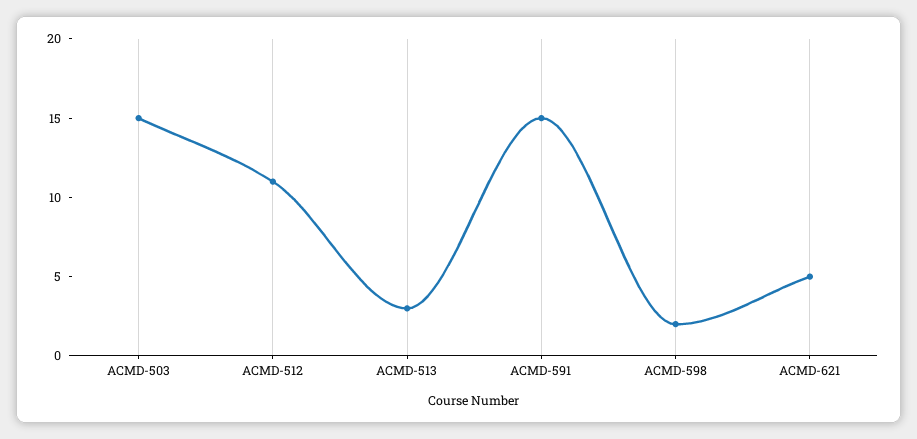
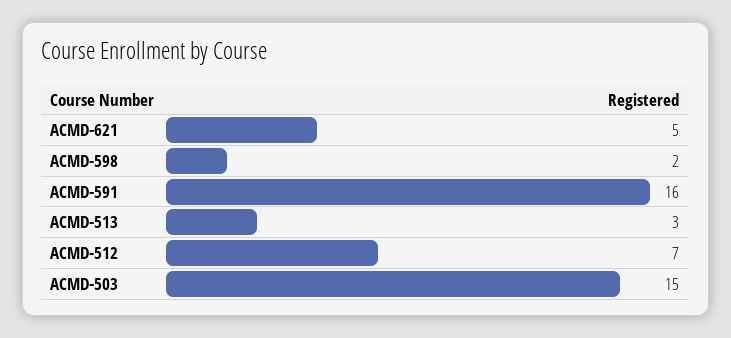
ACMD-512: 11 -> 7
ACMD-591: 15 -> 16

